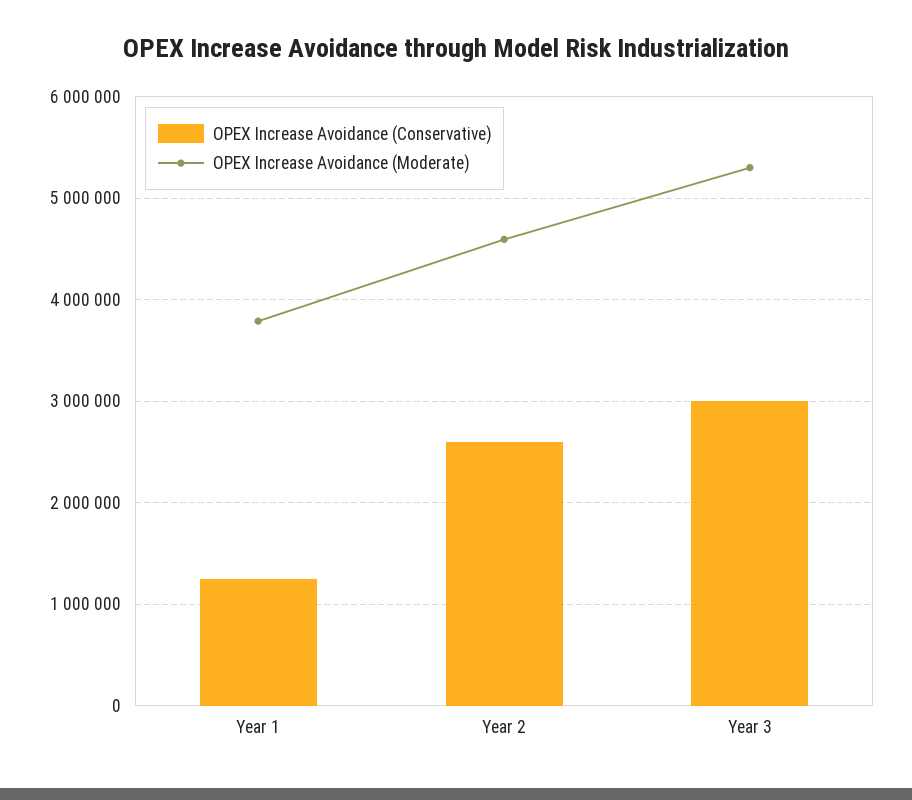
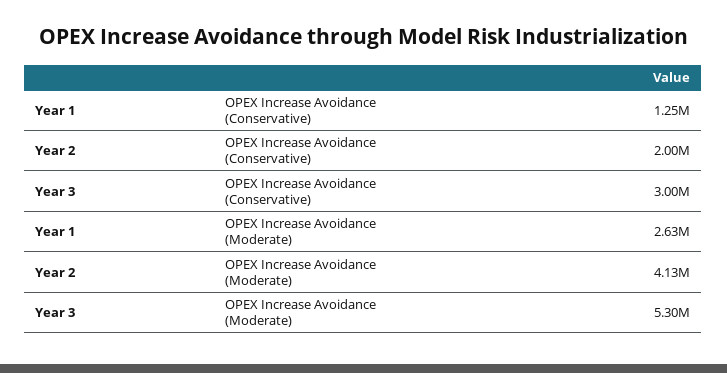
OPEX Increase Avoidance (Moderate), Year 1: 3800000 -> 2630000
OPEX Increase Avoidance (Conservative), Year 2: 2600000 -> 2000000
OPEX Increase Avoidance (Moderate), Year 2: 4600000 -> 4130000

